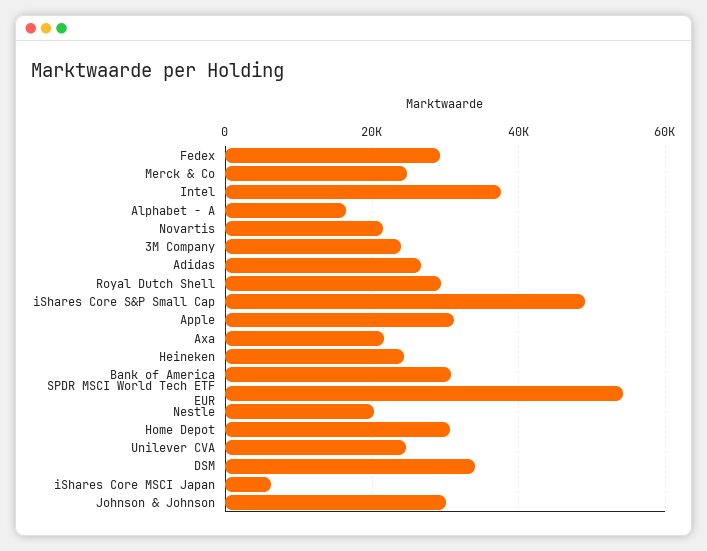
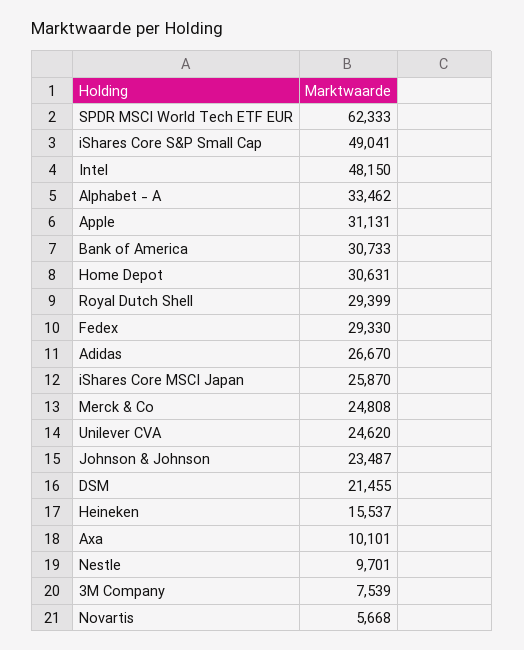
Intel: 38000 -> 48150
Alphabet - A: 16000 -> 33462
Novartis: 22000 -> 5668
3M Company: 24000 -> 7539
Axa: 22000 -> 10101
Heineken: 24000 -> 15537
SPDR MSCI World Tech ETF EUR: 54000 -> 62333
Nestle: 20000 -> 9701
DSM: 34000 -> 21455
iShares Core MSCI Japan: 6000 -> 25870
Johnson & Johnson: 30000 -> 23487

